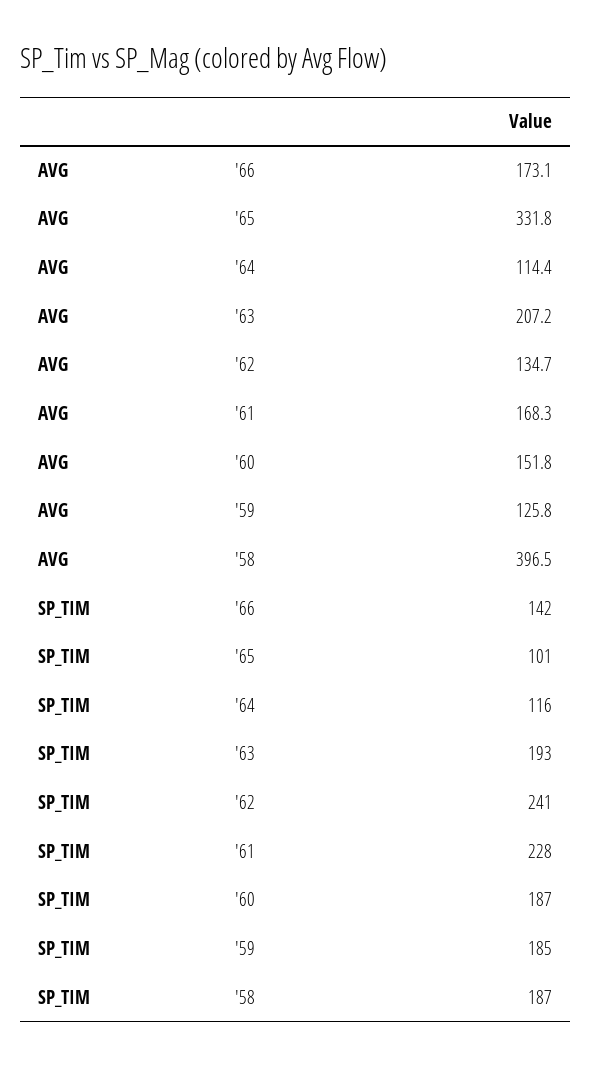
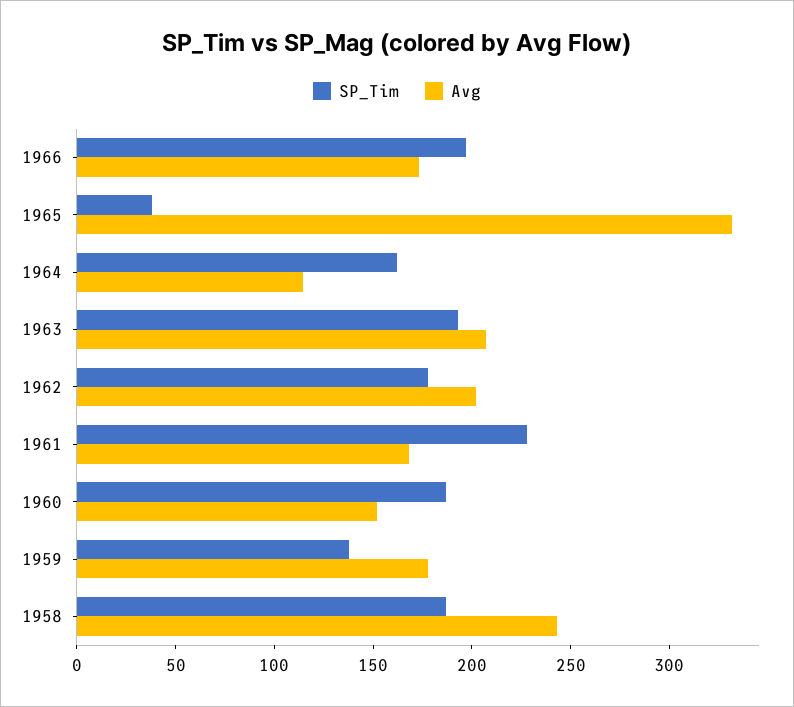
AVG, '62: 134.7 -> 200
AVG, '59: 125.8 -> 180
AVG, '58: 396.5 -> 240
SP_TIM, '66: 142 -> 200
SP_TIM, '65: 101 -> 40
SP_TIM, '64: 116 -> 160
SP_TIM, '62: 241 -> 180
SP_TIM, '59: 185 -> 140

